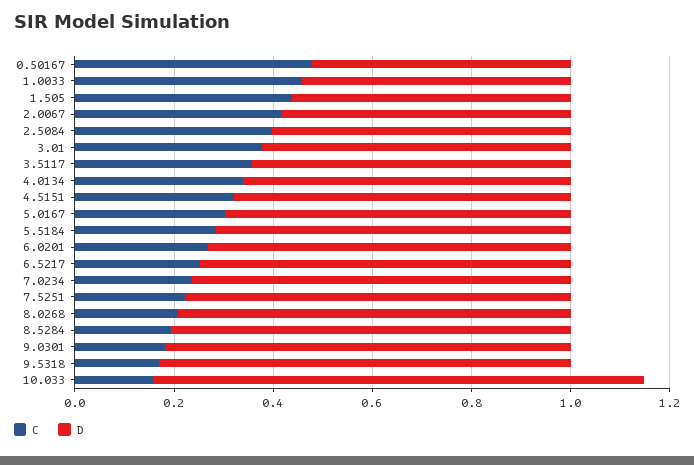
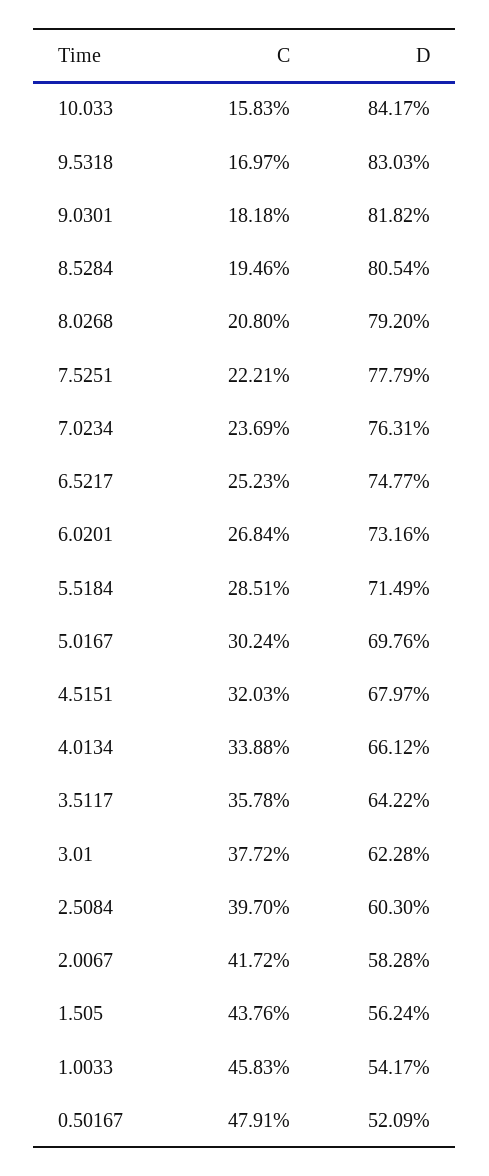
D, 10.033: 1 -> 0.8417

